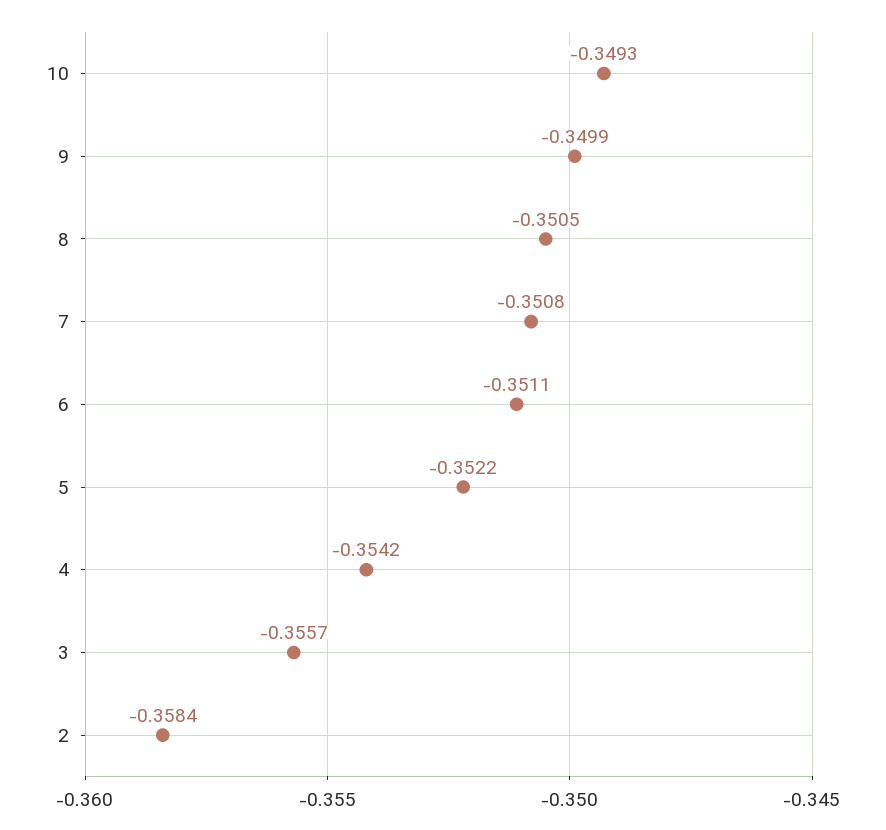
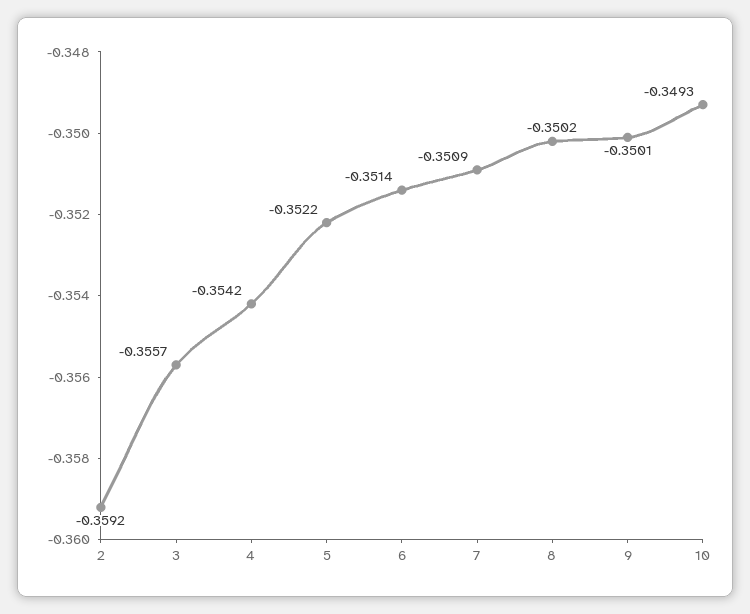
9: -0.3499 -> -0.3501
8: -0.3505 -> -0.3502
7: -0.3508 -> -0.3509
6: -0.3511 -> -0.3514
2: -0.3584 -> -0.3592

